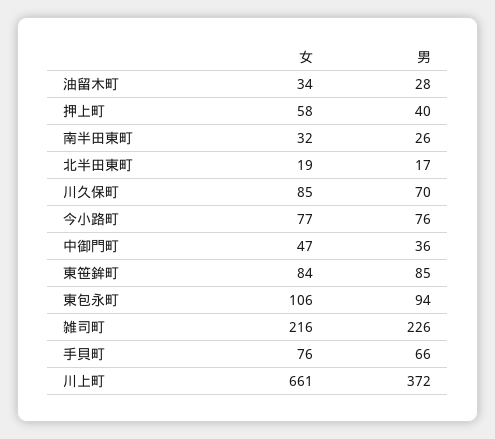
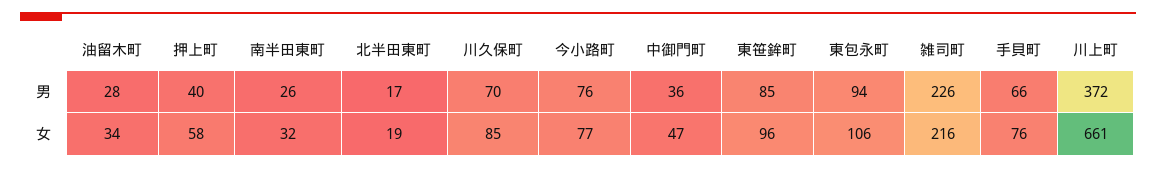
女, 東笹鉾町: 84 -> 96

